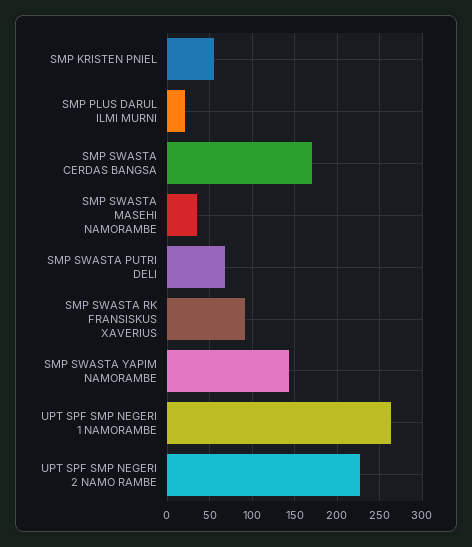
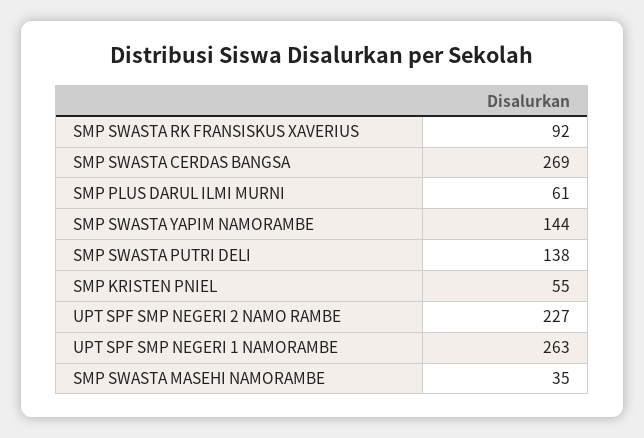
SMP PLUS DARUL ILMI MURNI: 20 -> 61
SMP SWASTA CERDAS BANGSA: 170 -> 269
SMP SWASTA PUTRI DELI: 70 -> 138

